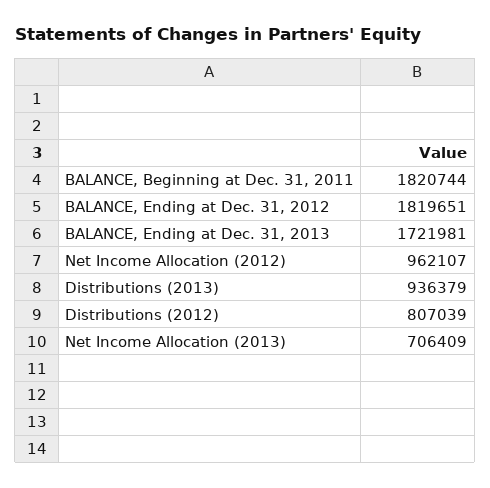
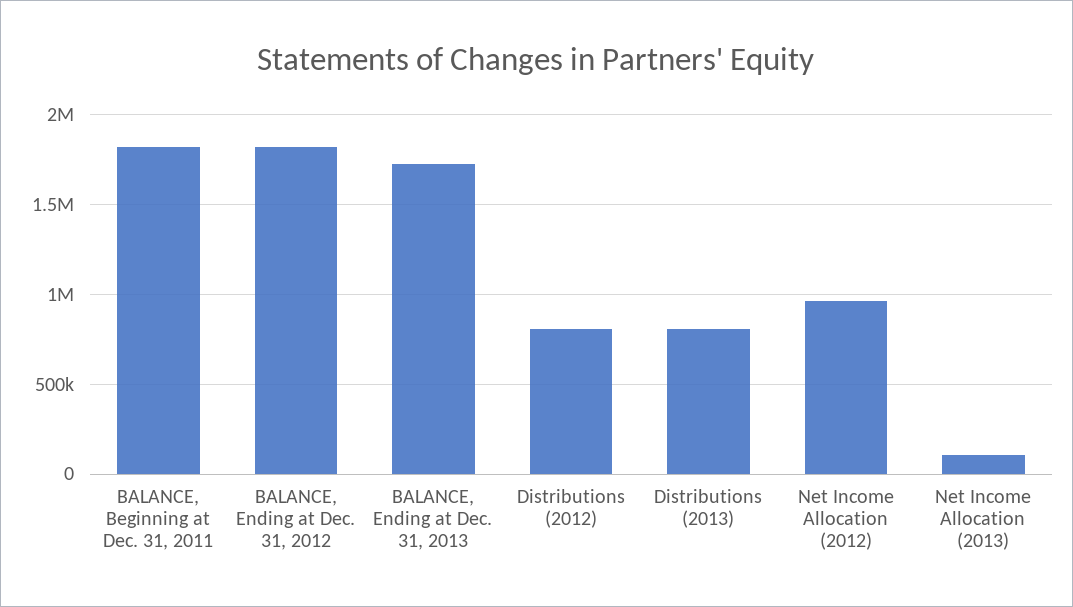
Distributions (2013): 936379 -> 800000
Net Income Allocation (2013): 706409 -> 100000

